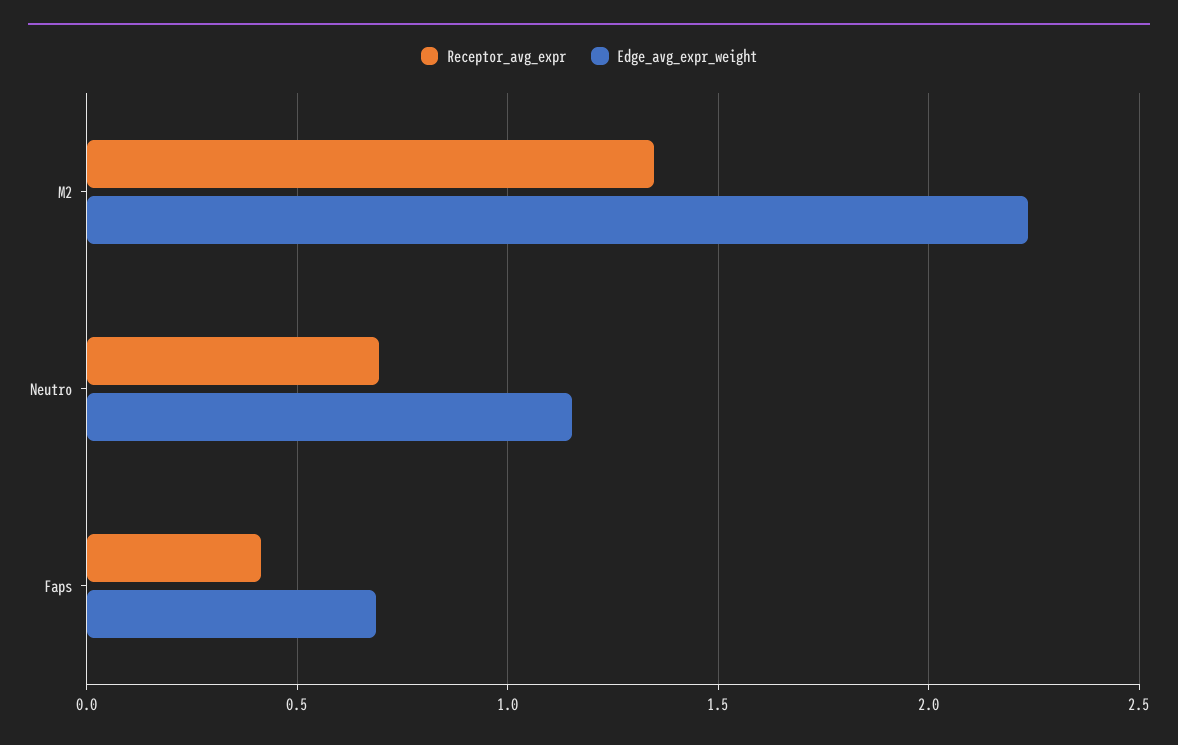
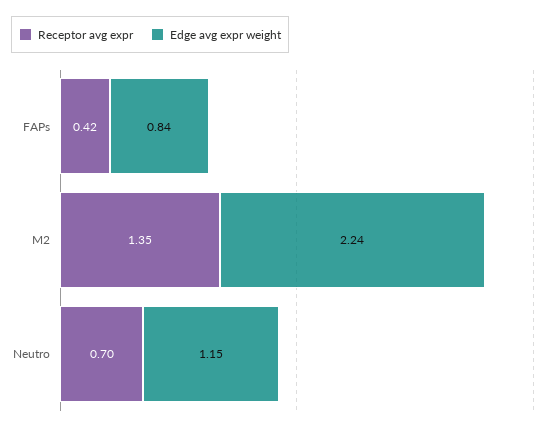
Edge_avg_expr_weight, Faps: 0.7 -> 0.84

